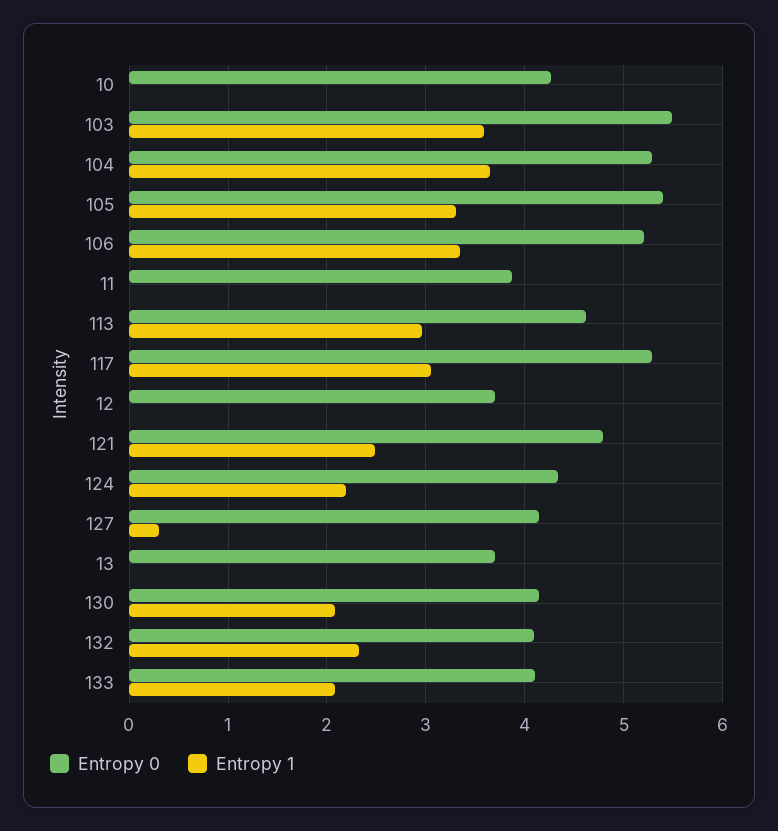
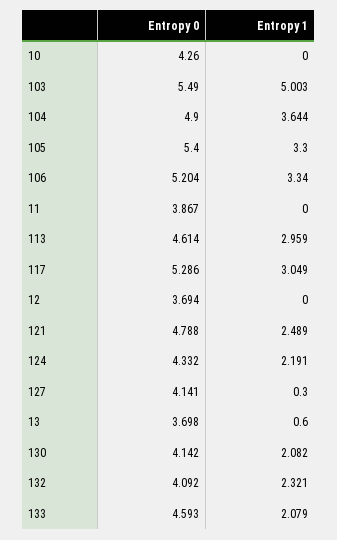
Entropy 1, 103: 3.6 -> 5.003
Entropy 0, 104: 5.3 -> 4.9
Entropy 1, 13: 0 -> 0.6
Entropy 0, 133: 4.1 -> 4.593

